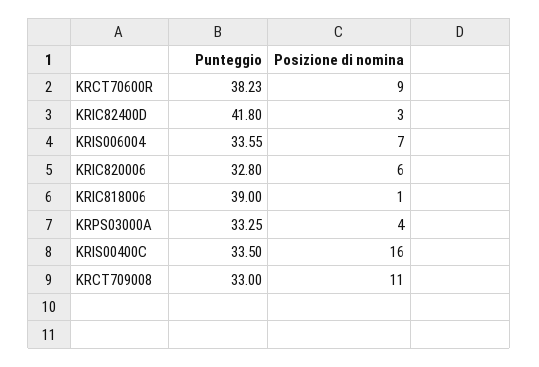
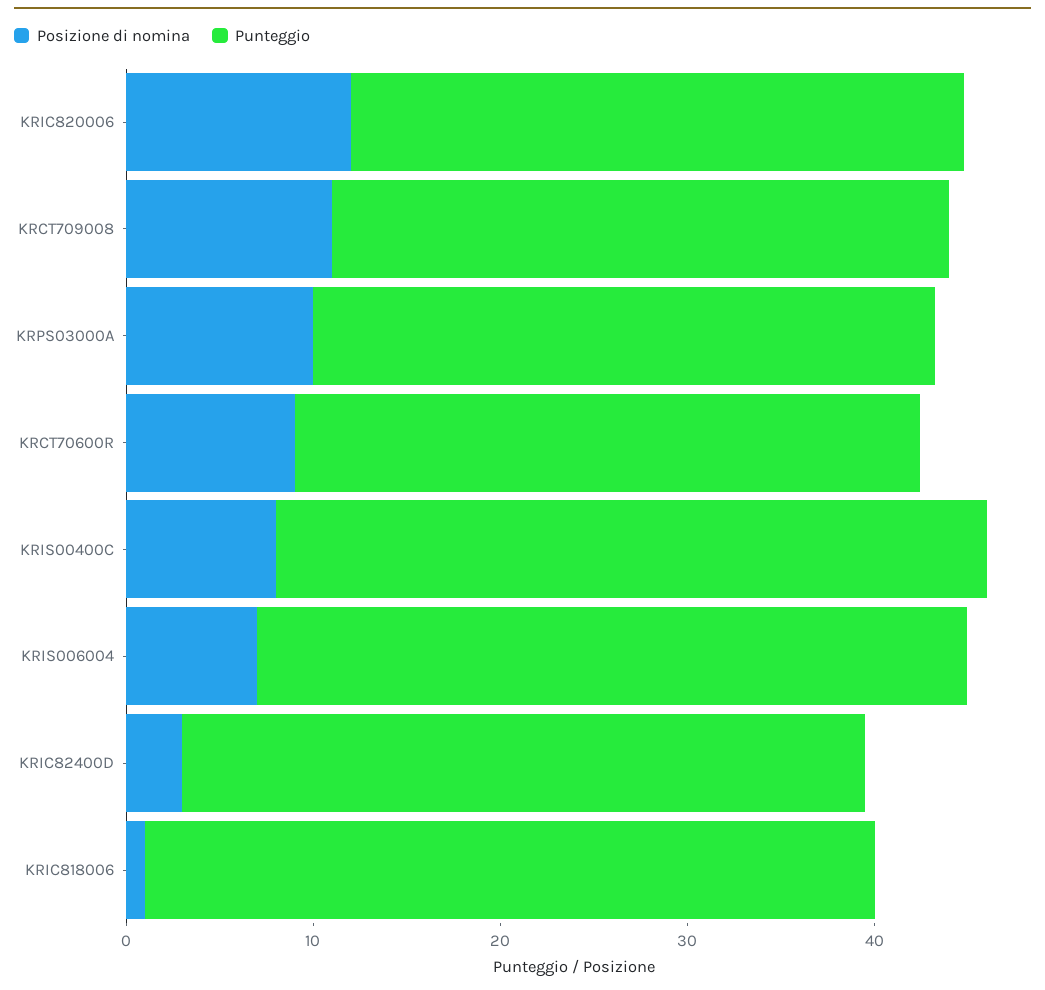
Punteggio, KRCT70600R: 38.23 -> 34
Punteggio, KRIC82400D: 41.8 -> 36
Punteggio, KRIS006004: 33.55 -> 38
Posizione di nomina, KRIC820006: 6 -> 12
Posizione di nomina, KRPS03000A: 4 -> 10
Punteggio, KRIS00400C: 33.5 -> 38
Posizione di nomina, KRIS00400C: 16 -> 8

